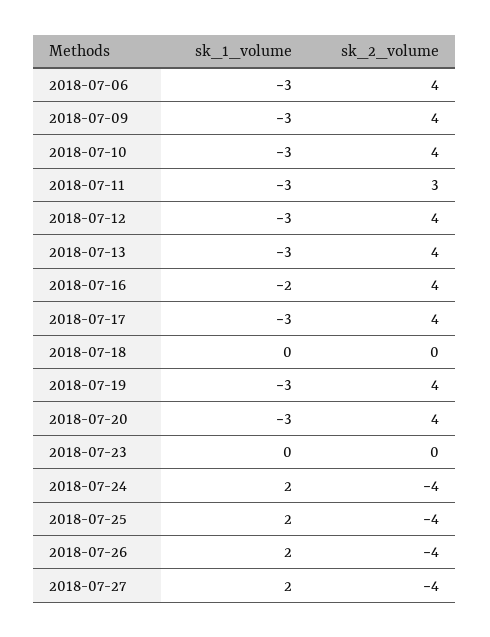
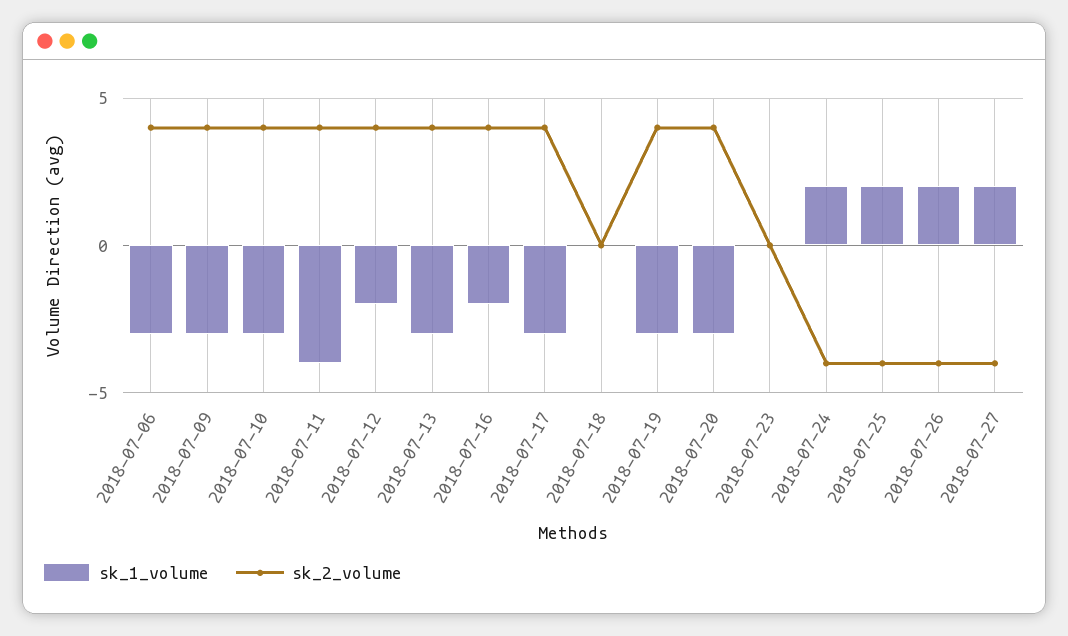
sk_1_volume, 2018-07-11: -3 -> -4
sk_2_volume, 2018-07-11: 3 -> 4
sk_1_volume, 2018-07-12: -3 -> -2

